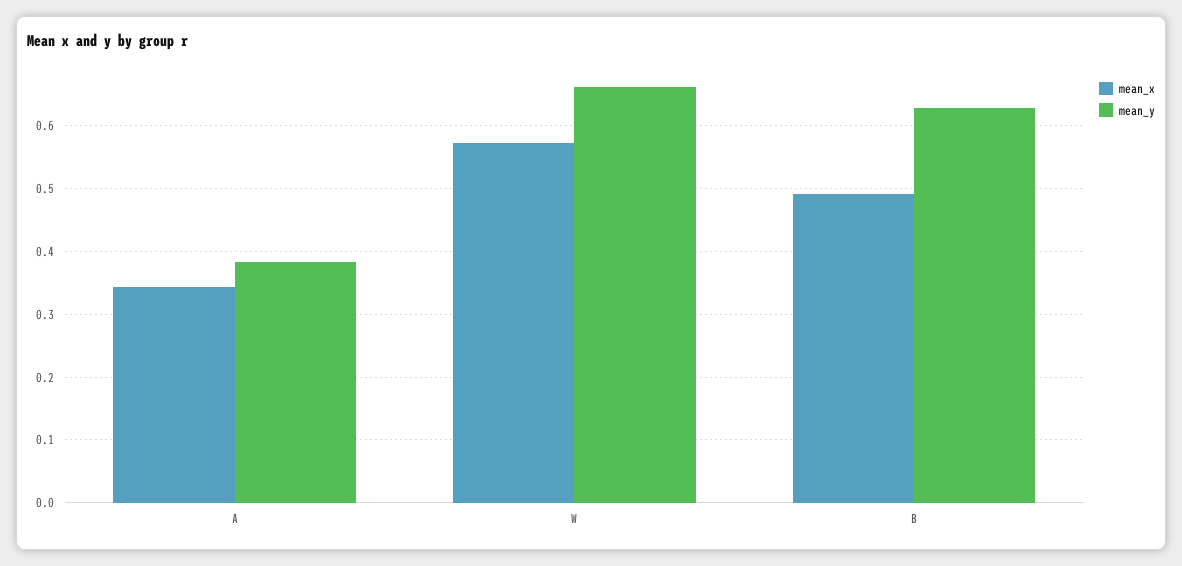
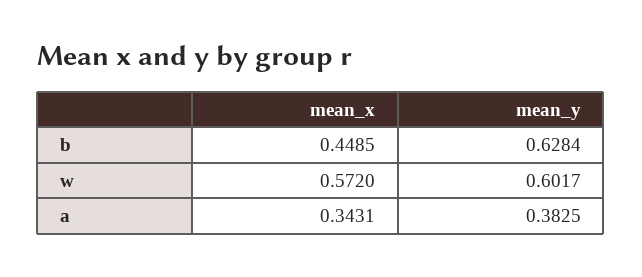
mean_y, W: 0.66 -> 0.6017
mean_x, B: 0.49 -> 0.4485

